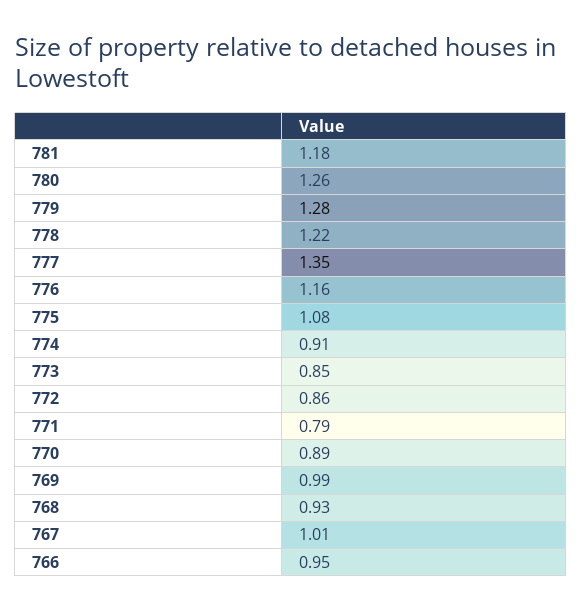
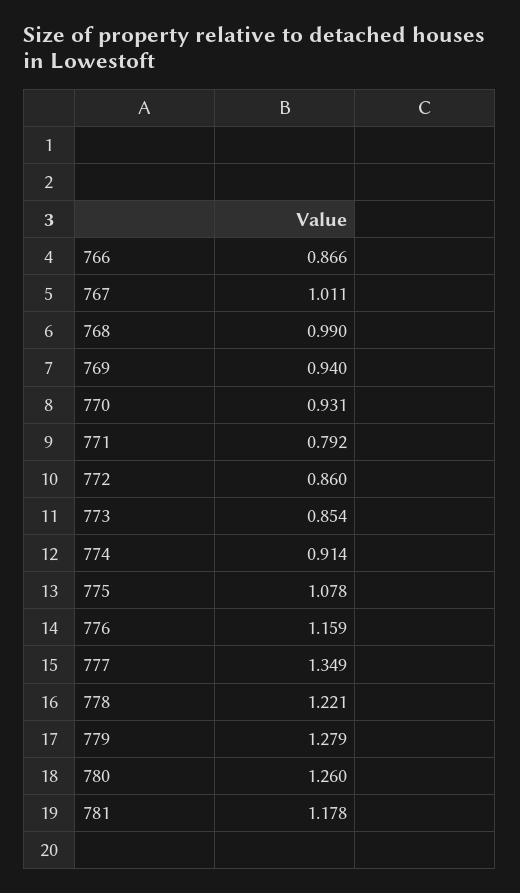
770: 0.89 -> 0.931
769: 0.99 -> 0.94
768: 0.93 -> 0.99
766: 0.95 -> 0.866

